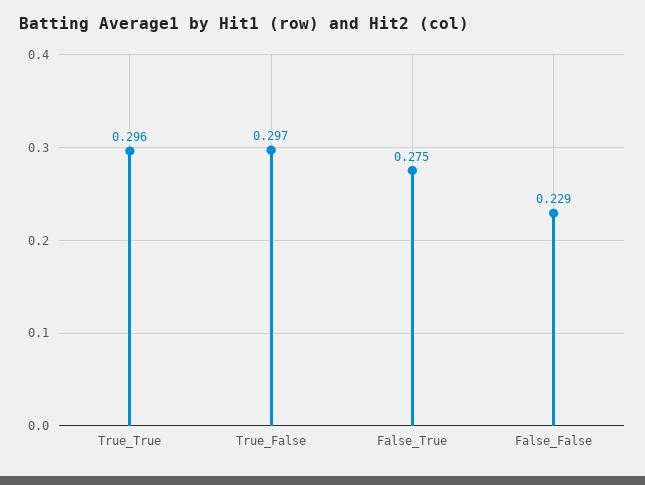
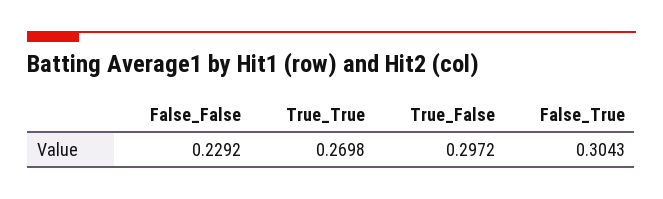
True_True: 0.296 -> 0.2698
False_True: 0.275 -> 0.3043

